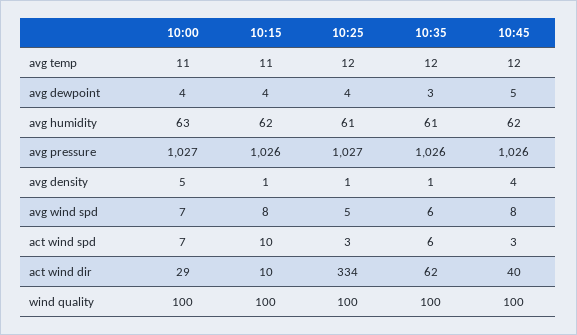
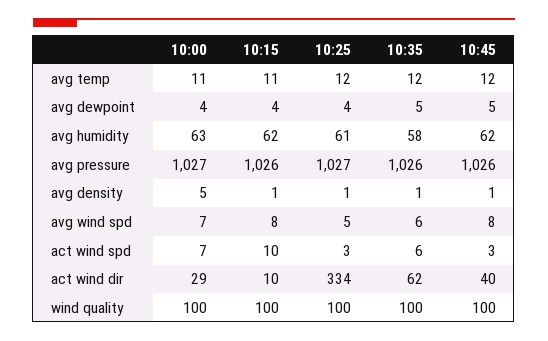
10:35, avg dewpoint: 3 -> 5
10:35, avg humidity: 61 -> 58
10:45, avg density: 4 -> 1

